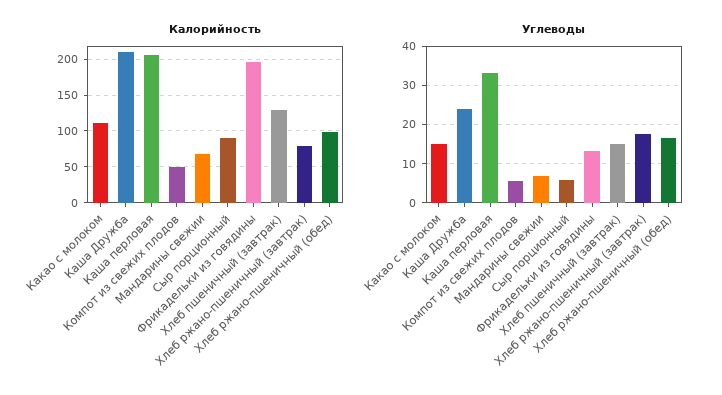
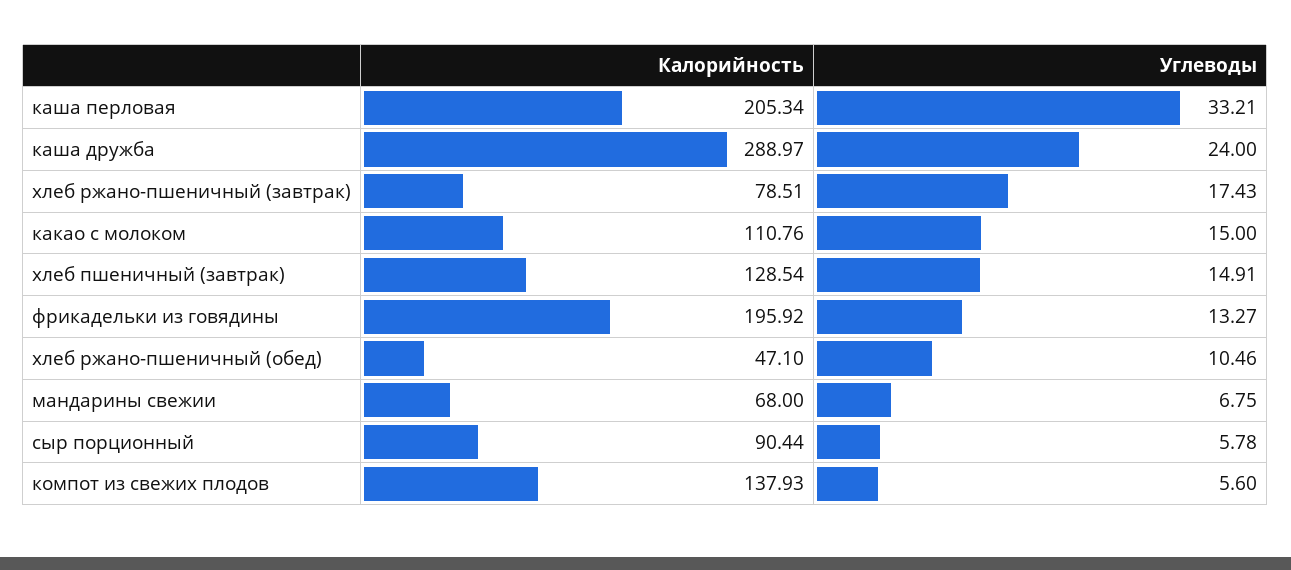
Калорийность, Каша Дружба: 210 -> 288.97
Калорийность, Компот из свежих плодов: 50 -> 137.93
Калорийность, Хлеб ржано-пшеничный (обед): 100 -> 47.1
Углеводы, Хлеб ржано-пшеничный (обед): 16 -> 10.46

